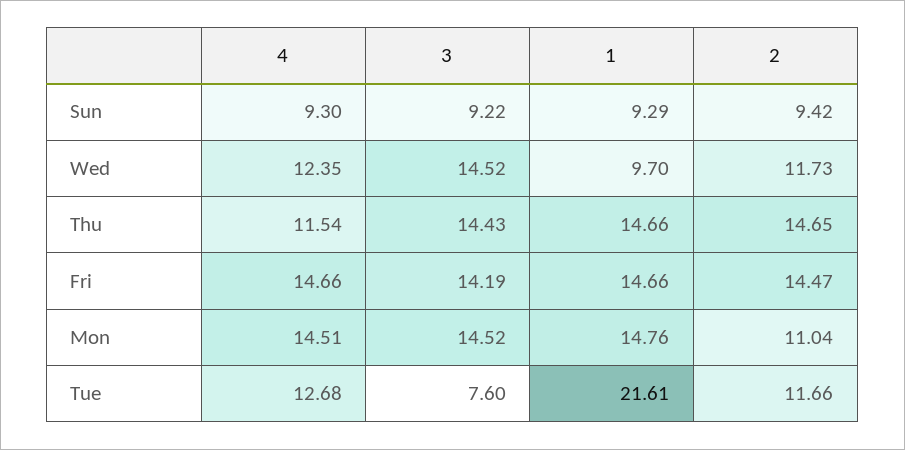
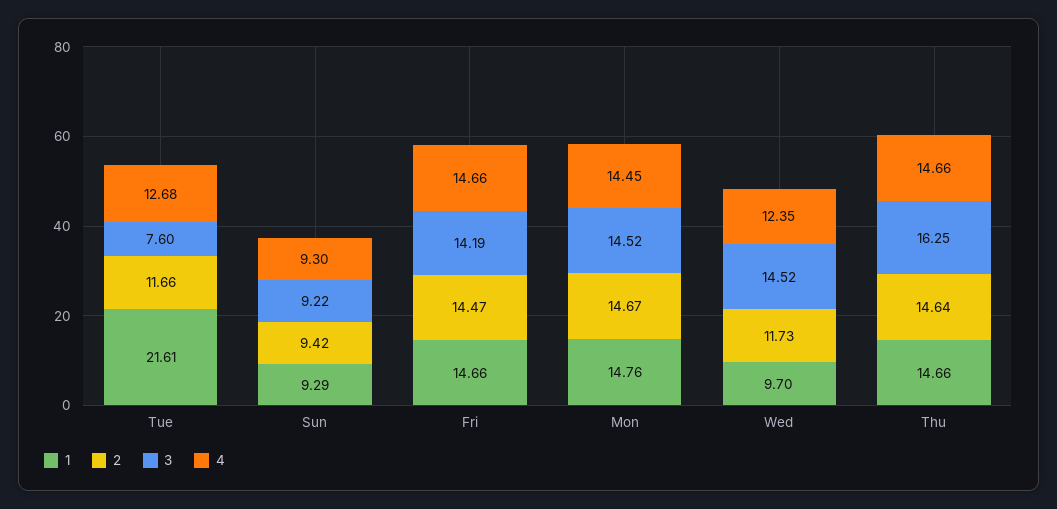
4, Thu: 11.54 -> 14.66
3, Thu: 14.43 -> 16.25
2, Thu: 14.65 -> 14.64
4, Mon: 14.51 -> 14.45
2, Mon: 11.04 -> 14.67

